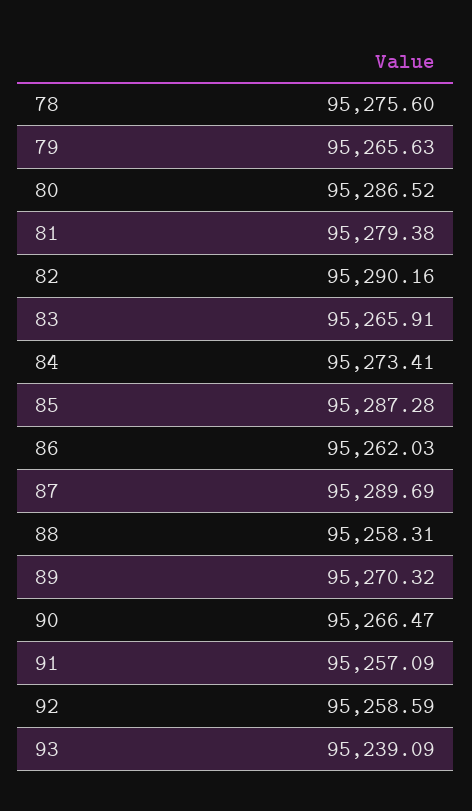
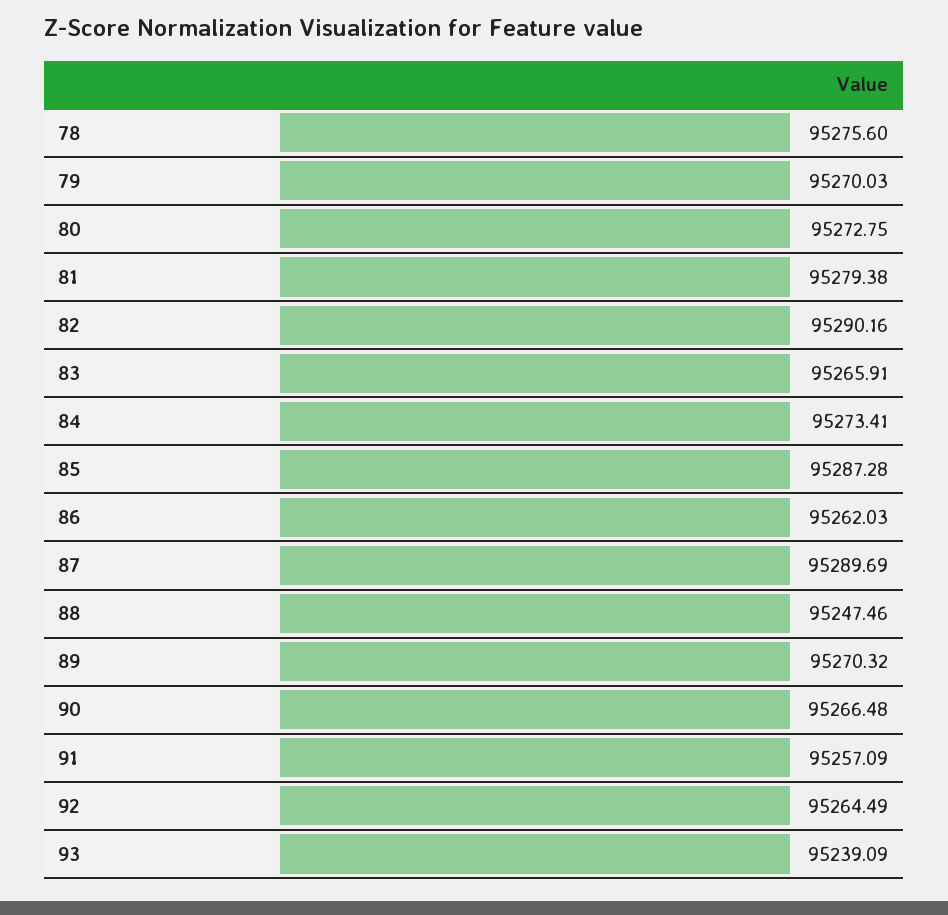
79: 95265.63 -> 95270.03
80: 95286.52 -> 95272.75
88: 95258.31 -> 95247.46
90: 95266.47 -> 95266.48
92: 95258.59 -> 95264.49

